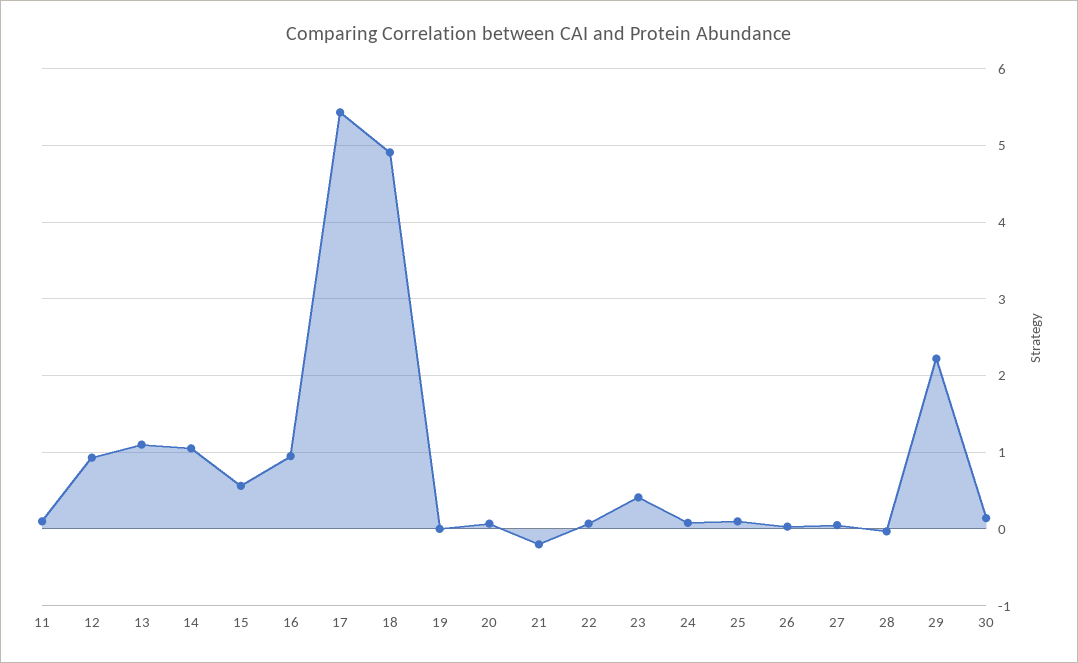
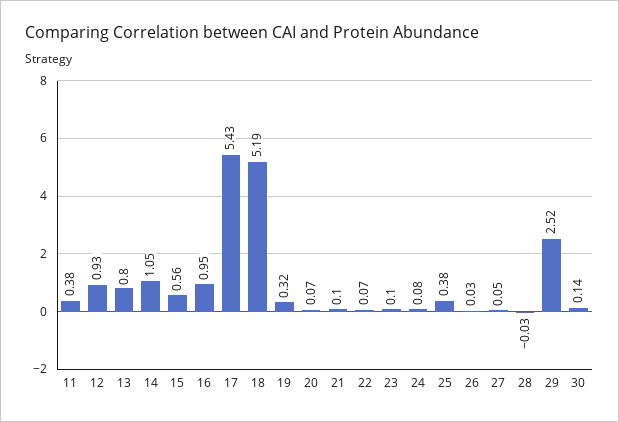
11: 0.1 -> 0.38
13: 1.1 -> 0.8
18: 4.9 -> 5.19
19: 0 -> 0.32
21: -0.2 -> 0.1
23: 0.4 -> 0.1
25: 0.1 -> 0.38
29: 2.2 -> 2.52

